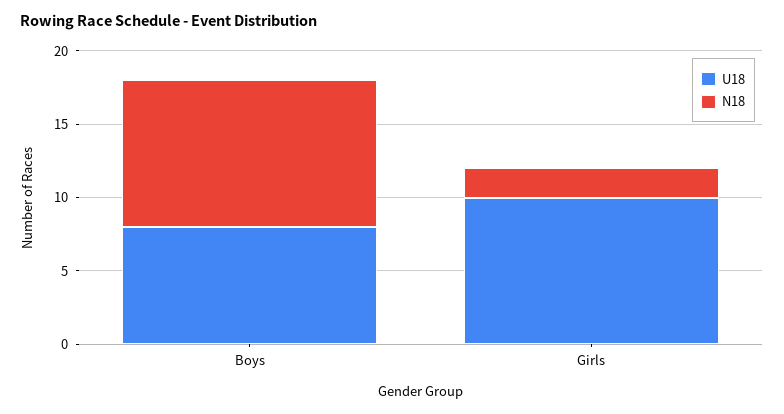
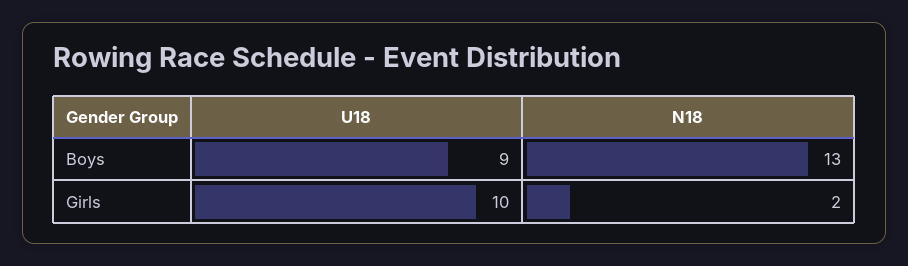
U18, Boys: 8 -> 9
N18, Boys: 10 -> 13

